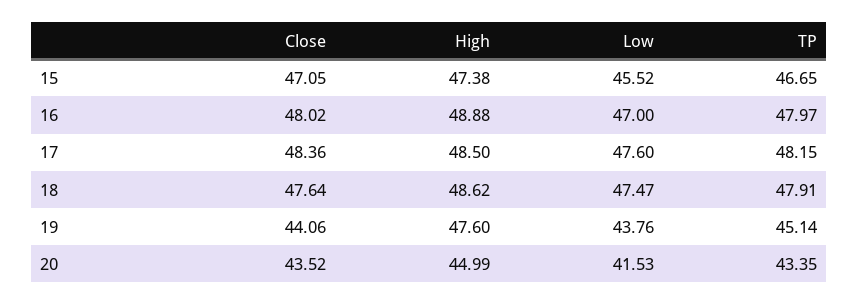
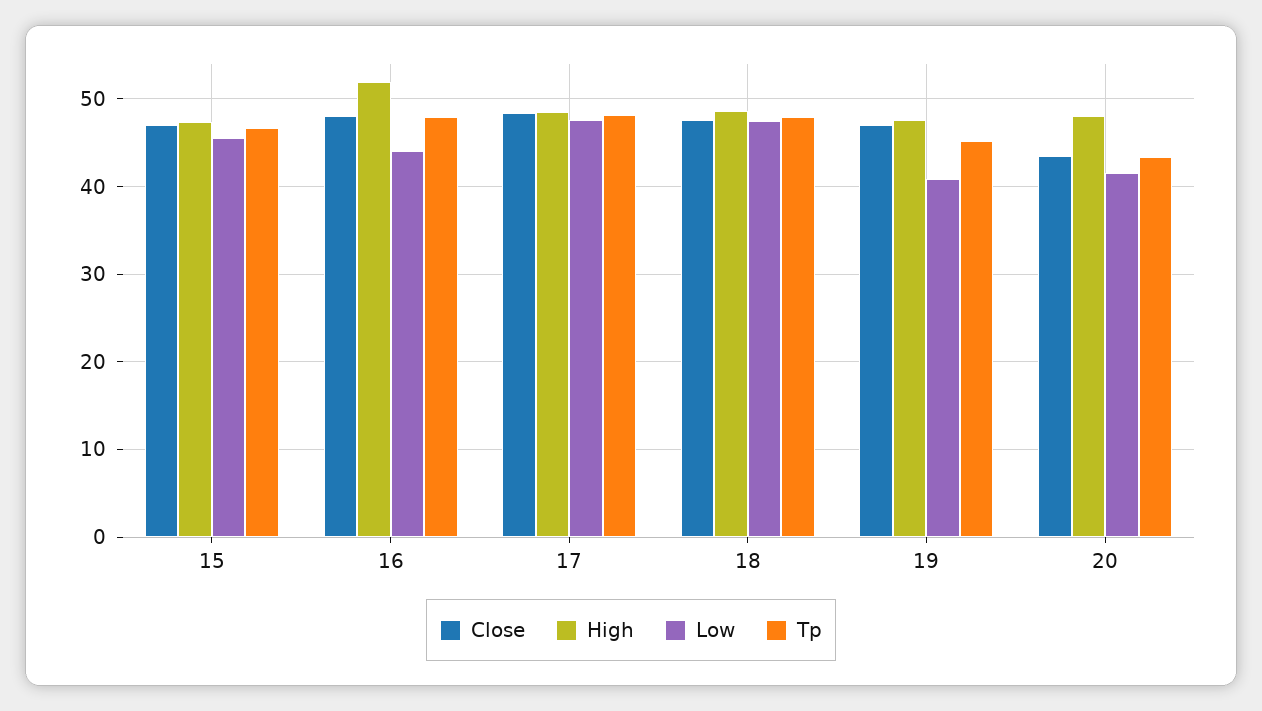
High, 16: 48.88 -> 52
Low, 16: 47 -> 44
Close, 19: 44.06 -> 47
Low, 19: 43.76 -> 41
High, 20: 44.99 -> 48

